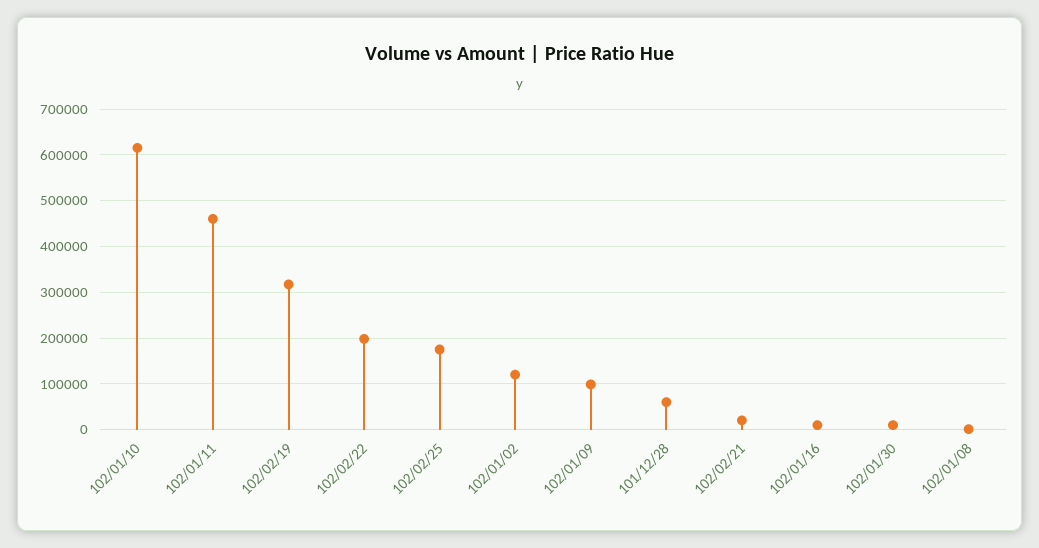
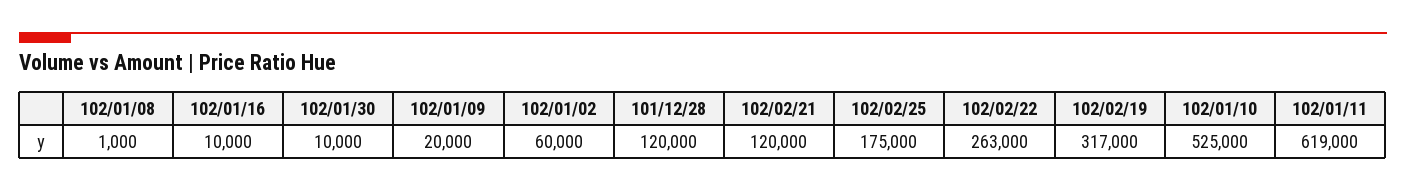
102/01/10: 620000 -> 525000
102/01/11: 460000 -> 619000
102/02/22: 200000 -> 263000
102/01/02: 120000 -> 60000
102/01/09: 100000 -> 20000
101/12/28: 60000 -> 120000
102/02/21: 20000 -> 120000

